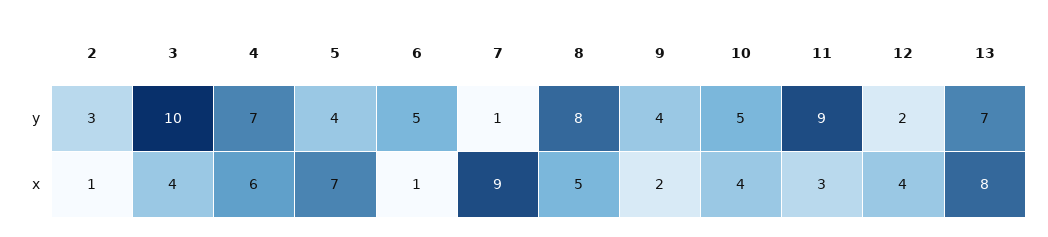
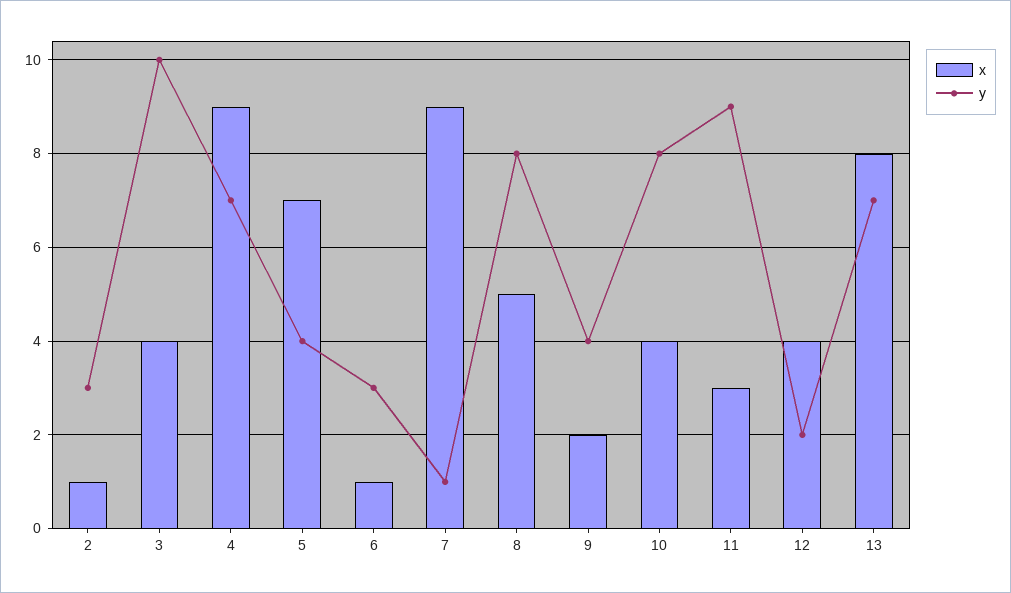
y, 6: 5 -> 3
y, 10: 5 -> 8
x, 4: 6 -> 9

